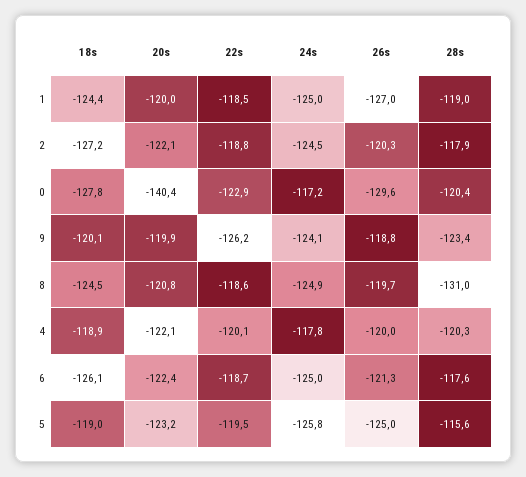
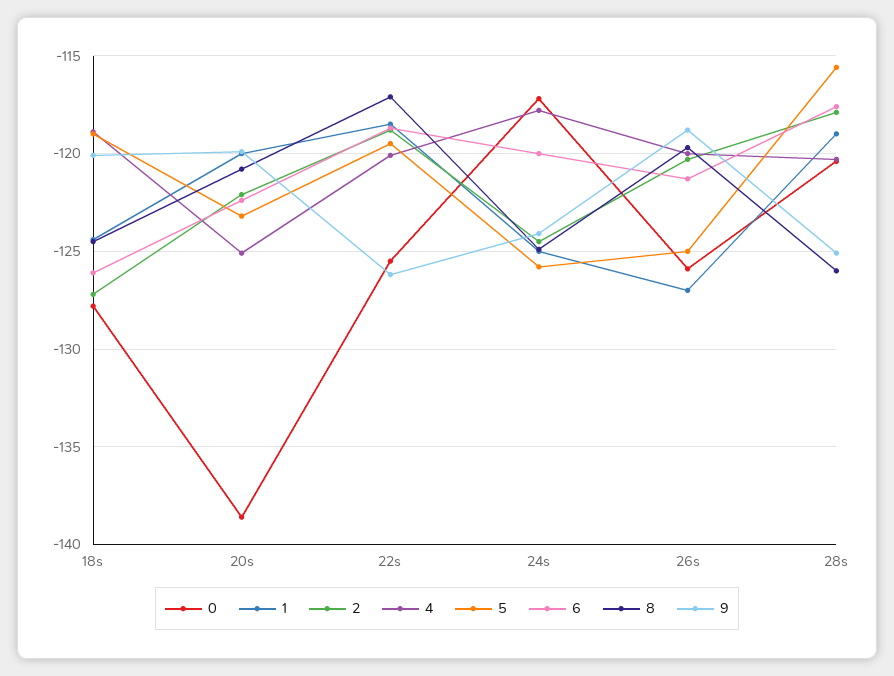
0, 20s: -140.4 -> -138.5
0, 22s: -122.9 -> -125.5
0, 26s: -129.6 -> -126
9, 28s: -123.4 -> -125
8, 22s: -118.6 -> -117
8, 28s: -131 -> -126
4, 20s: -122.1 -> -125
6, 24s: -125 -> -120

